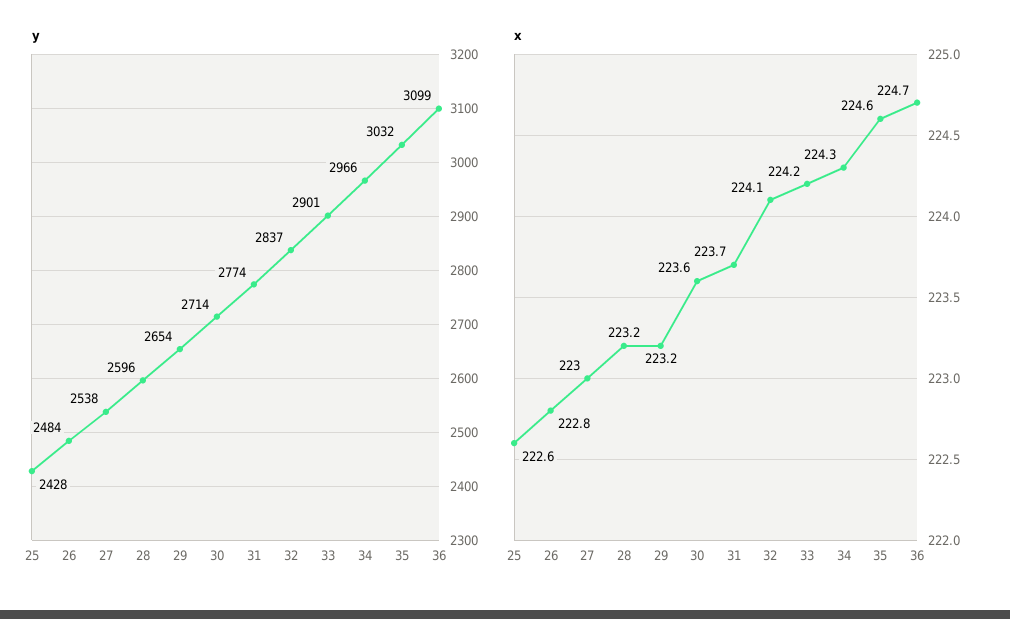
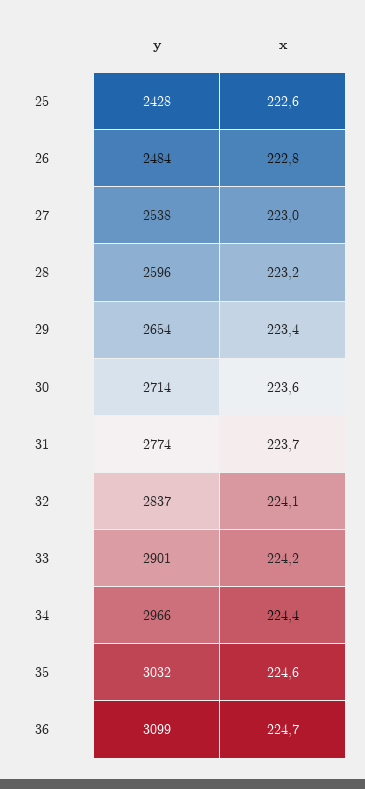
x, 29: 223.2 -> 223.4
x, 34: 224.3 -> 224.4

